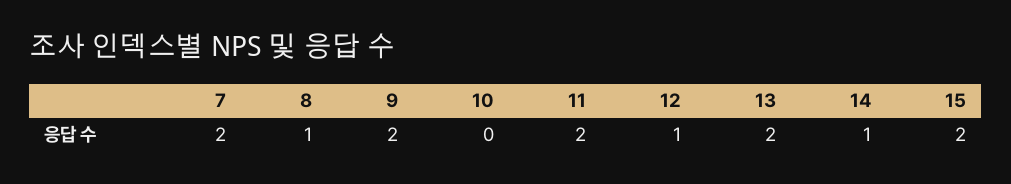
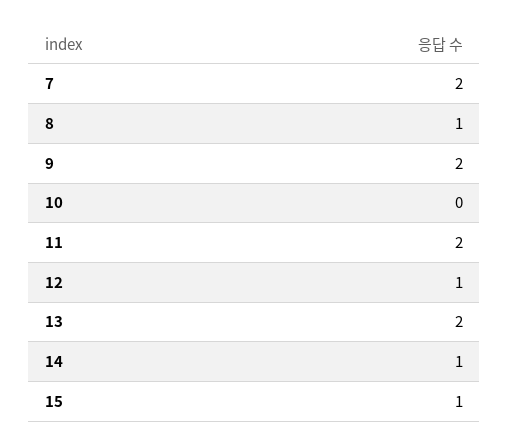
15: 2 -> 1

